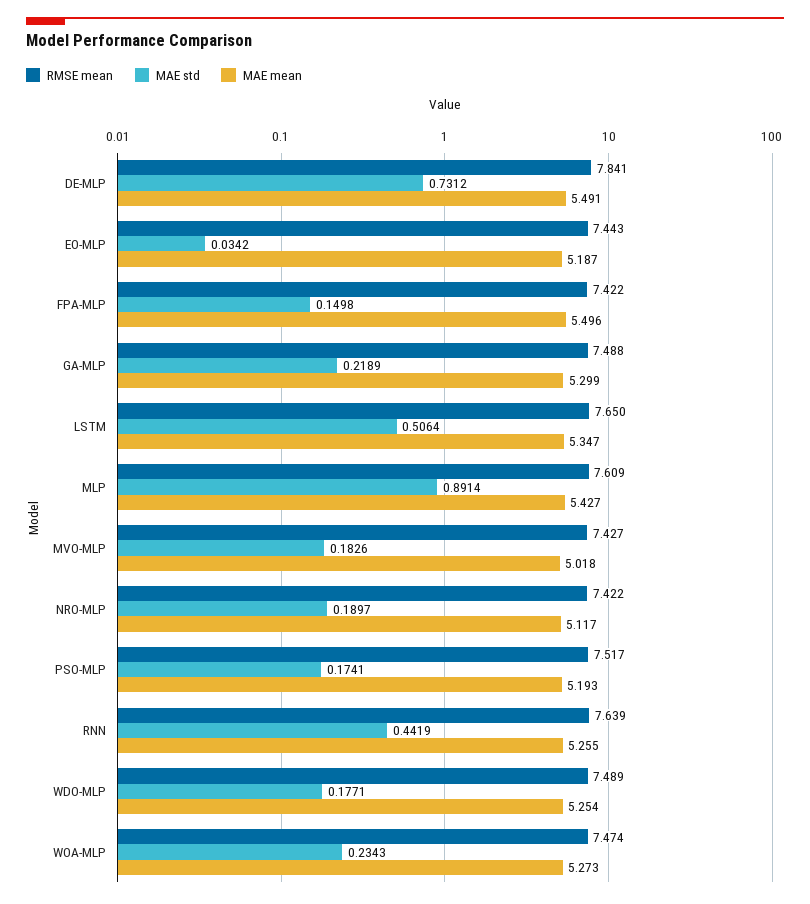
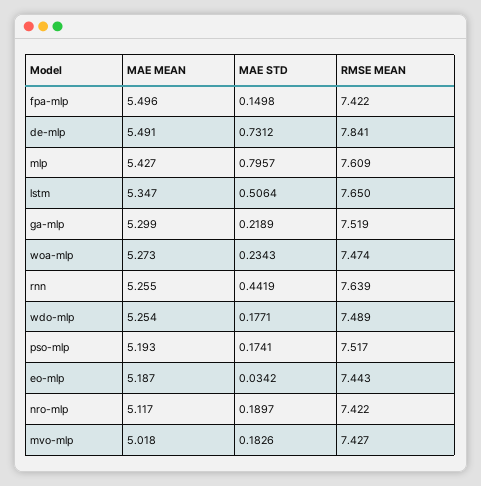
RMSE mean, GA-MLP: 7.488 -> 7.519
MAE std, MLP: 0.8914 -> 0.7957

